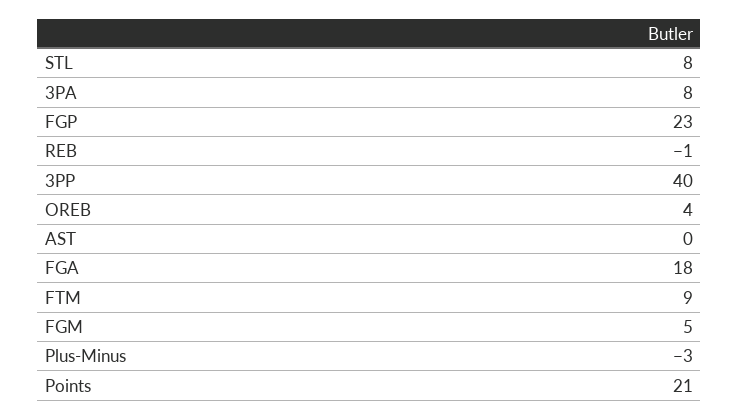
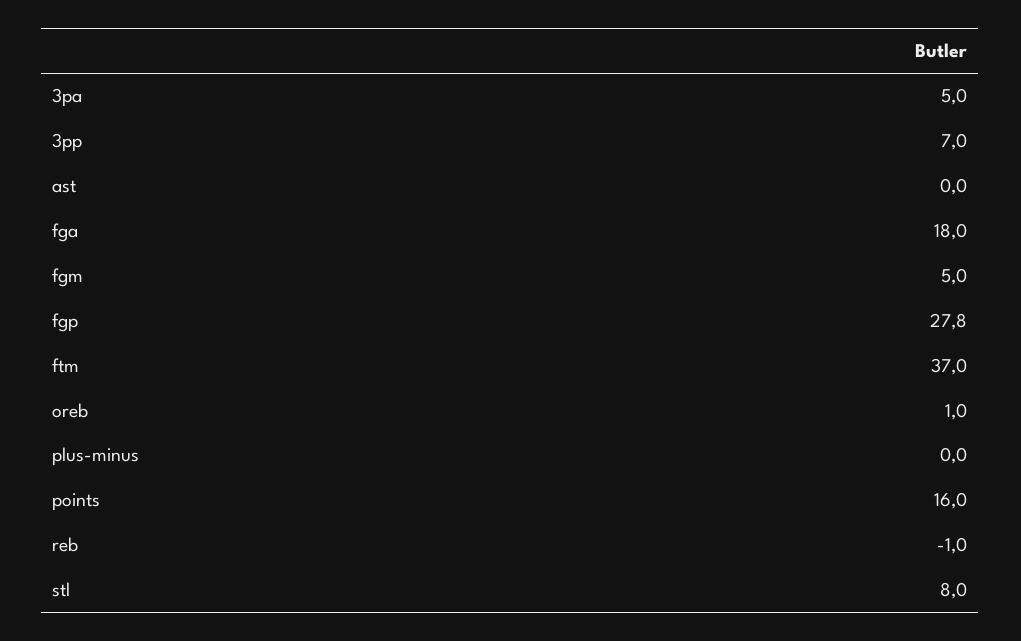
3PA: 8 -> 5
FGP: 23 -> 27.8
3PP: 40 -> 7
OREB: 4 -> 1
FTM: 9 -> 37
Plus-Minus: -3 -> 0
Points: 21 -> 16

